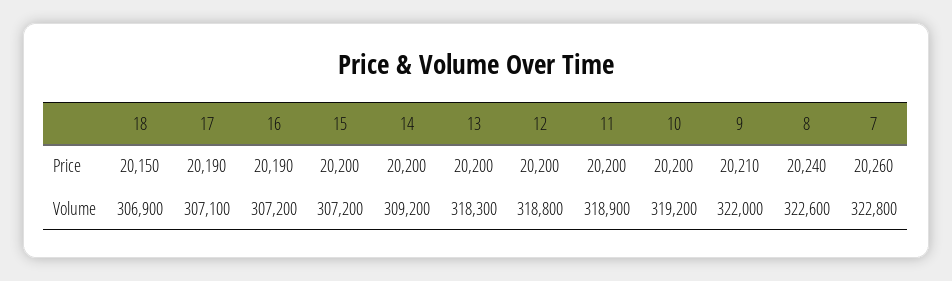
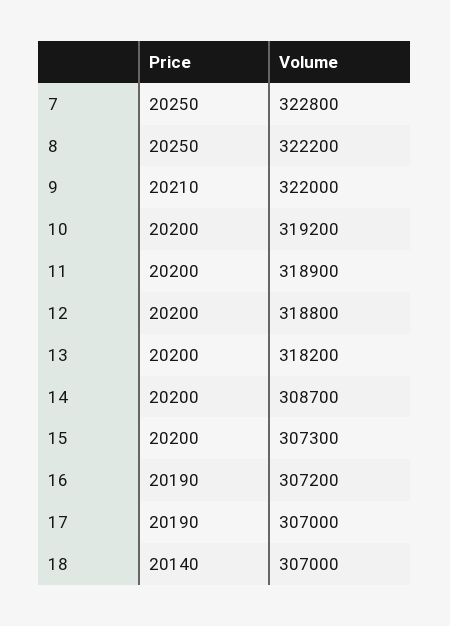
18, Price: 20150 -> 20140
8, Price: 20240 -> 20250
7, Price: 20260 -> 20250
18, Volume: 306900 -> 307000
17, Volume: 307100 -> 307000
15, Volume: 307200 -> 307300
14, Volume: 309200 -> 308700
13, Volume: 318300 -> 318200
8, Volume: 322600 -> 322200

